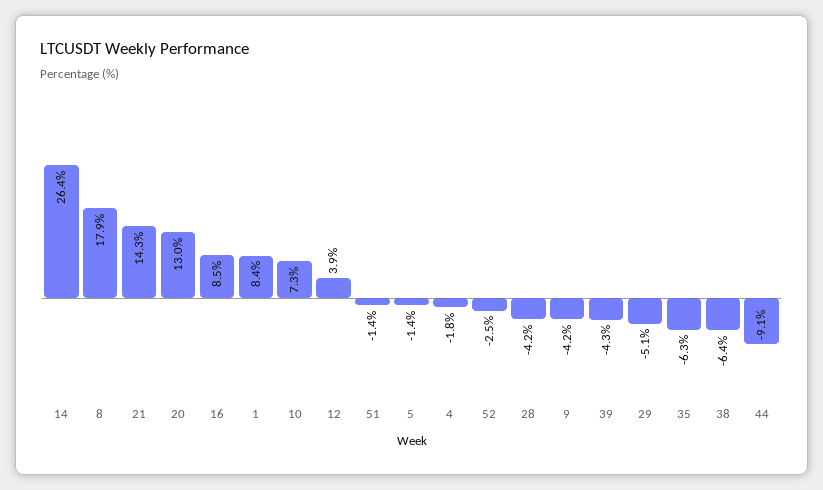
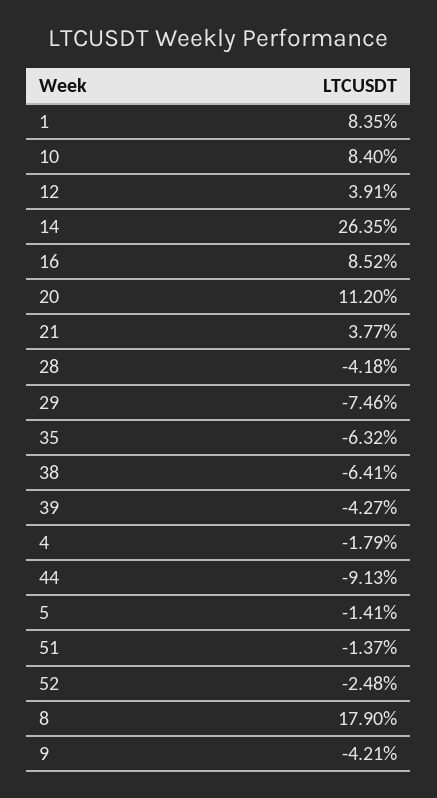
21: 14.3 -> 3.77
20: 13 -> 11.2
10: 7.3 -> 8.4
29: -5.1 -> -7.46

